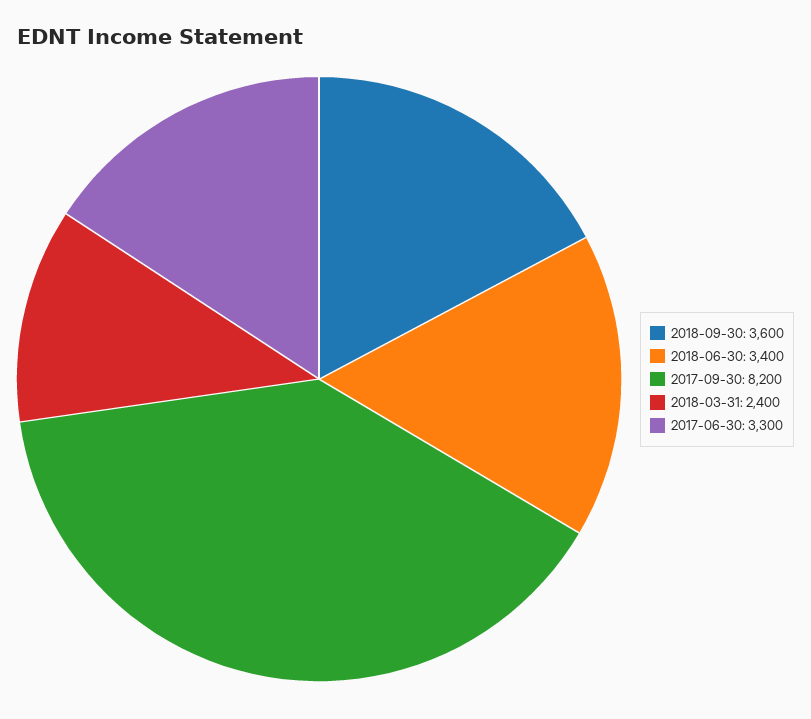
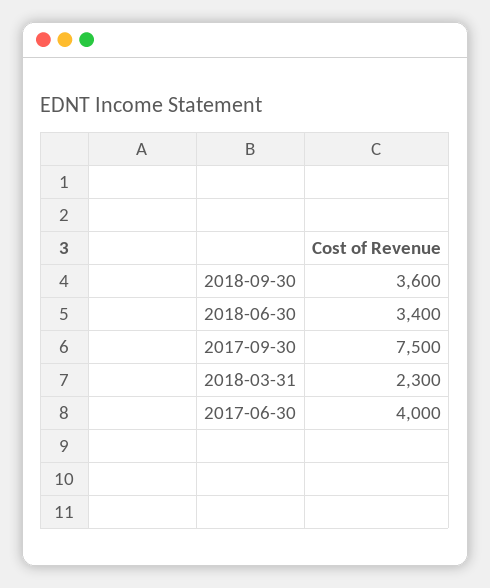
2017-09-30: 8200 -> 7500
2018-03-31: 2400 -> 2300
2017-06-30: 3300 -> 4000

